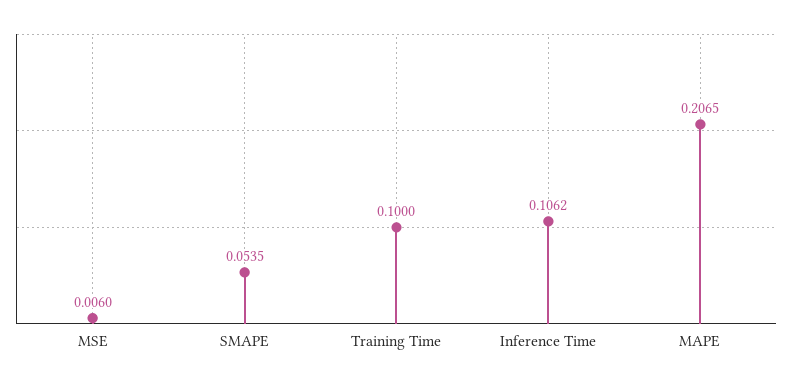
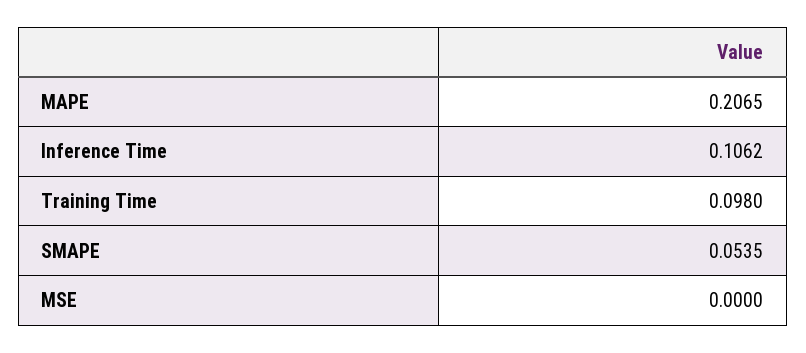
MSE: 0.006 -> 0
Training Time: 0.1 -> 0.098

